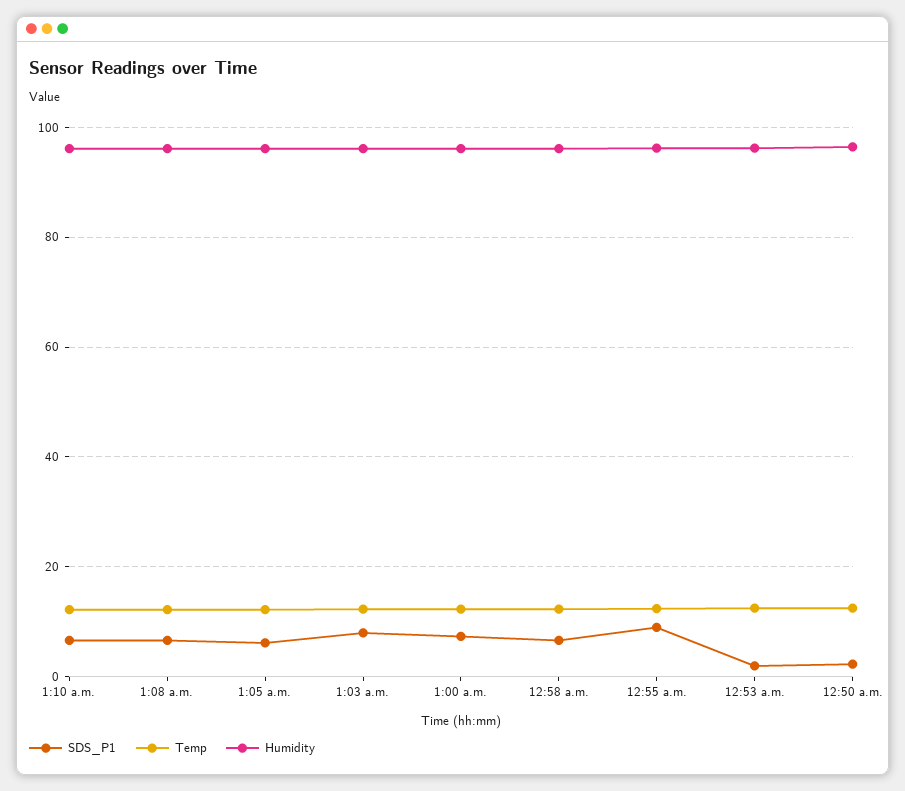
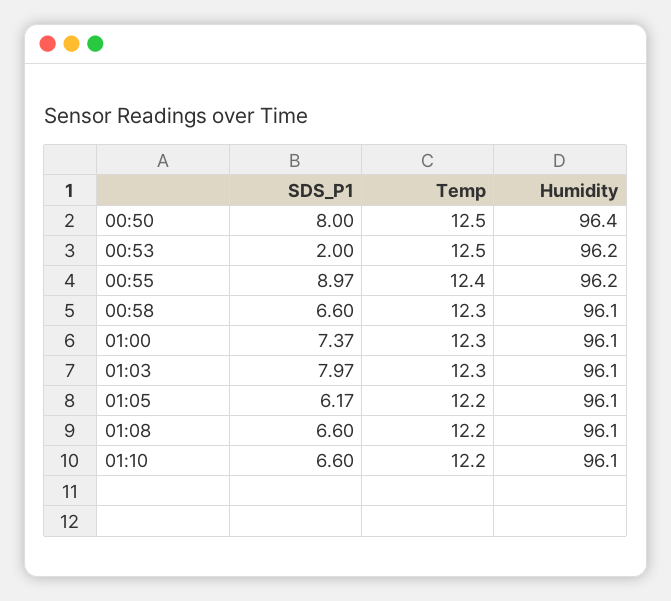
SDS_P1, 12:50 a.m.: 2 -> 8

